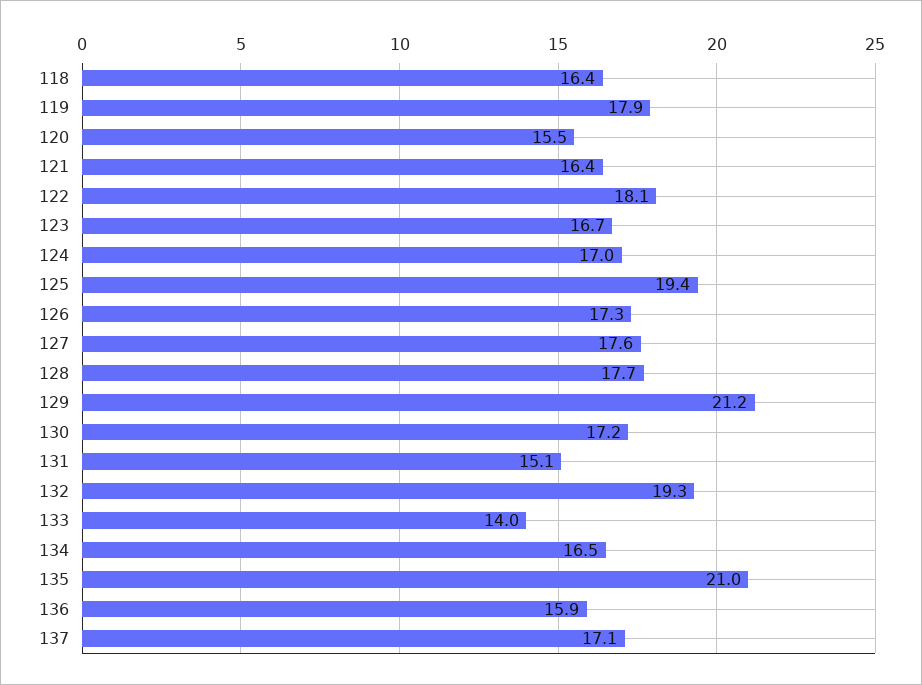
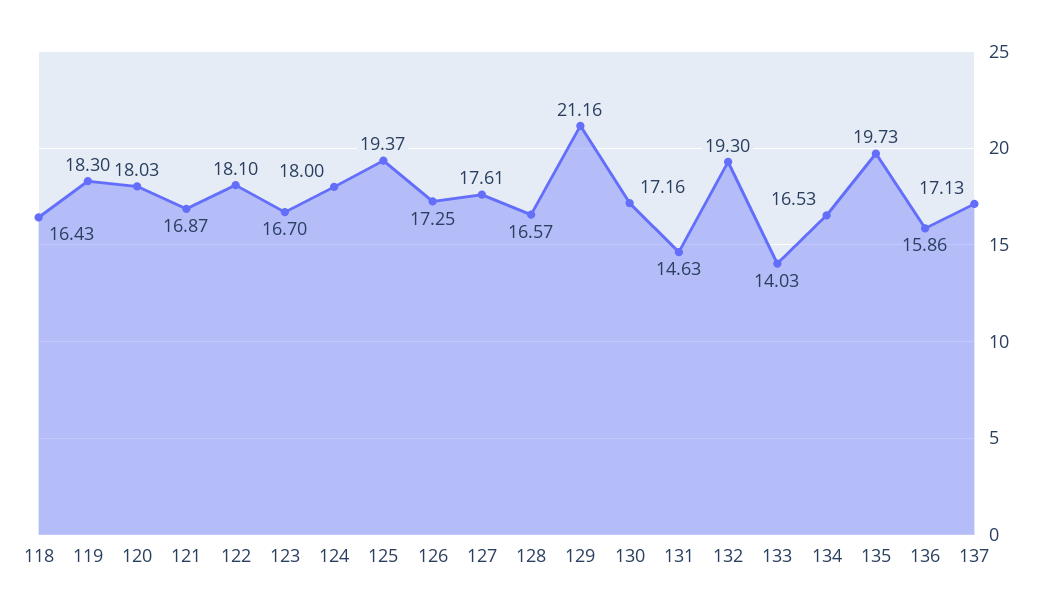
119: 17.9 -> 18.3
120: 15.5 -> 18.03
121: 16.4 -> 16.87
124: 17 -> 18
128: 17.7 -> 16.57
131: 15.1 -> 14.63
135: 21 -> 19.73

